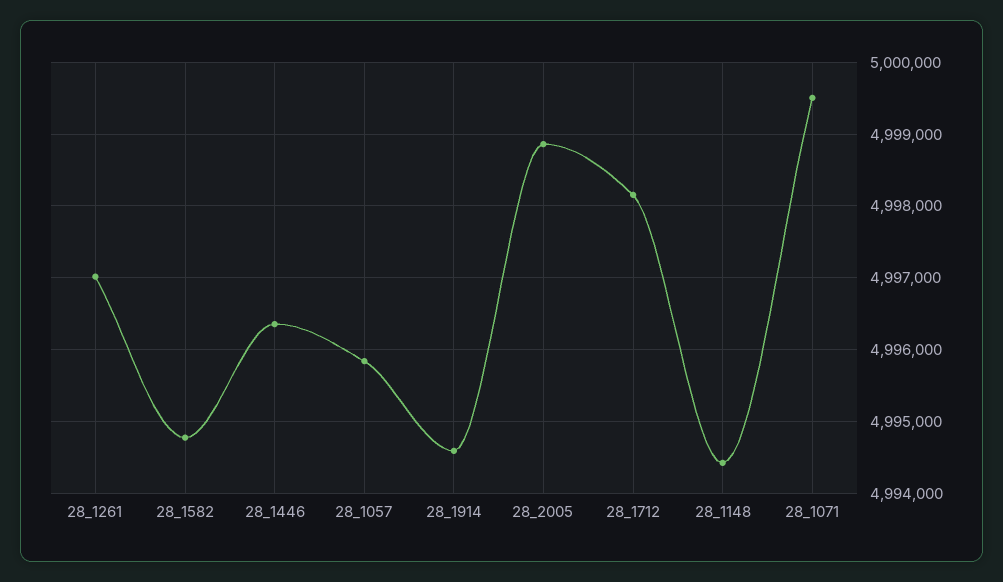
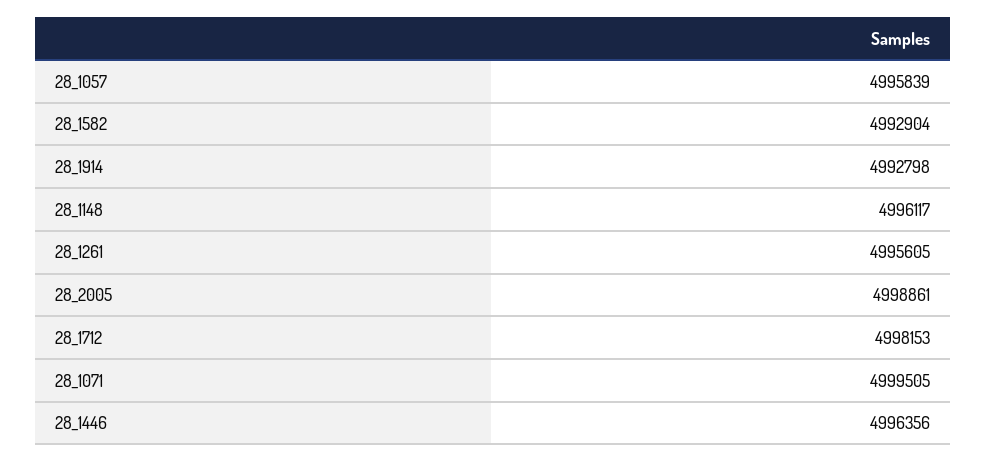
28_1261: 4997000 -> 4995605
28_1582: 4994800 -> 4992904
28_1914: 4994600 -> 4992798
28_1148: 4994400 -> 4996117

